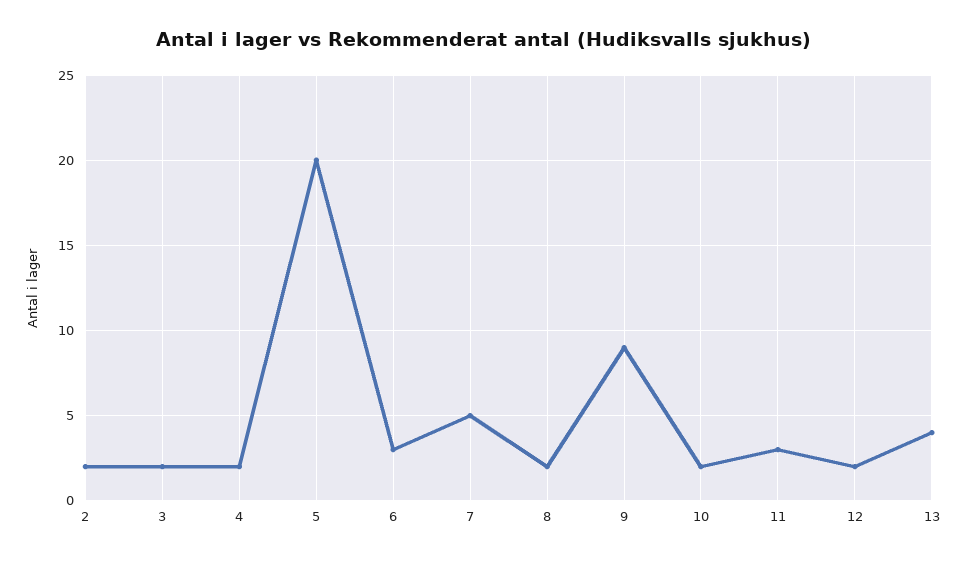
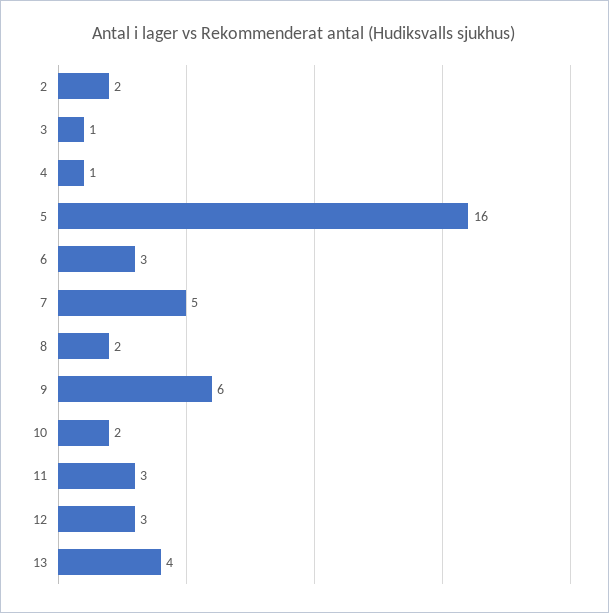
3: 2 -> 1
4: 2 -> 1
5: 20 -> 16
9: 9 -> 6
12: 2 -> 3

